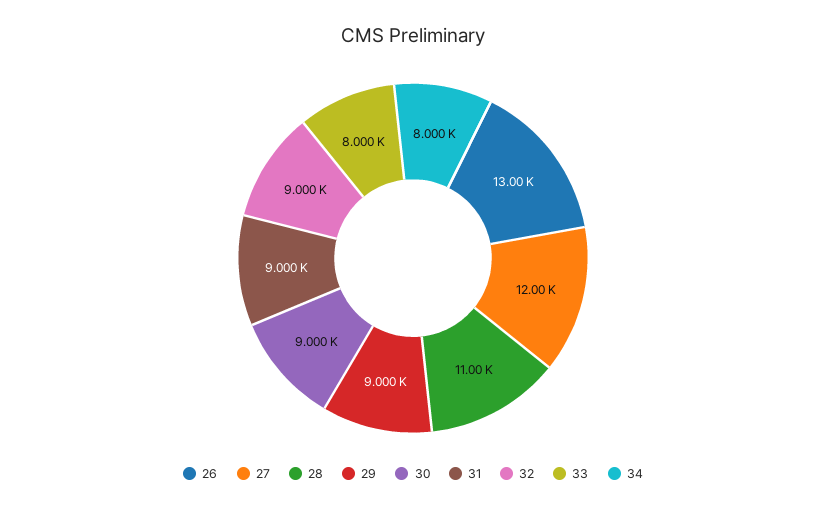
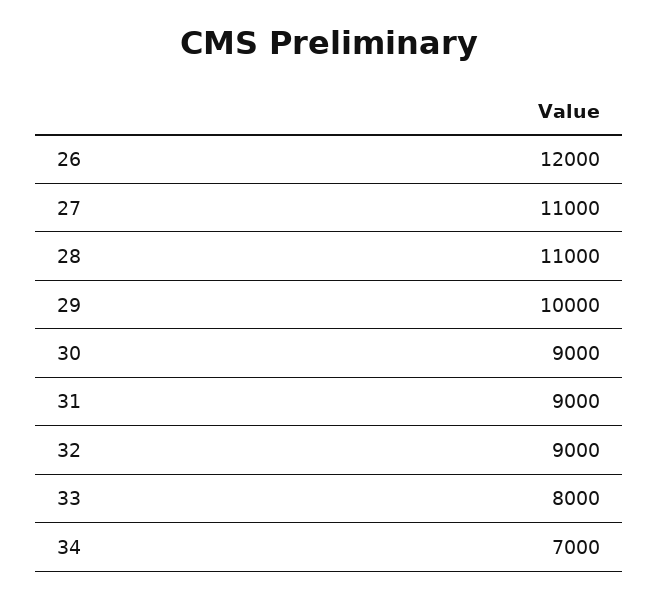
26: 13000 -> 12000
27: 12000 -> 11000
29: 9000 -> 10000
34: 8000 -> 7000

